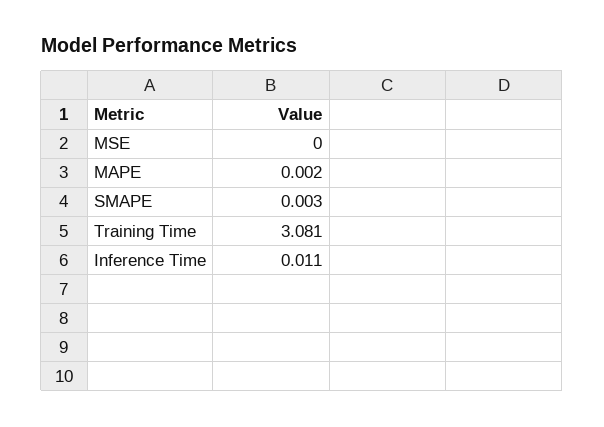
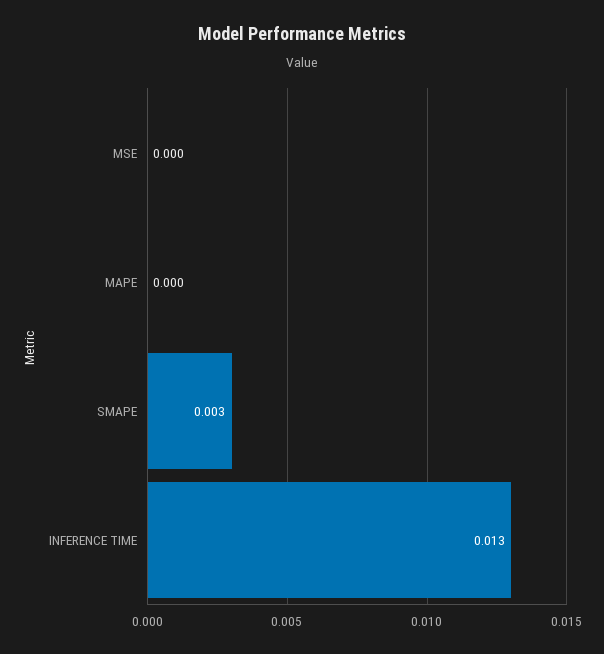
MAPE: 0.002 -> 0
Training Time: 3.081 -> none
Inference Time: 0.011 -> 0.013

